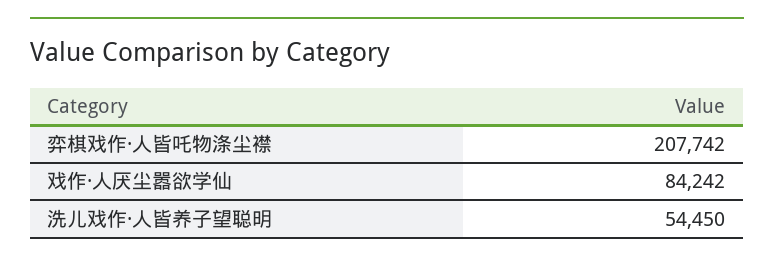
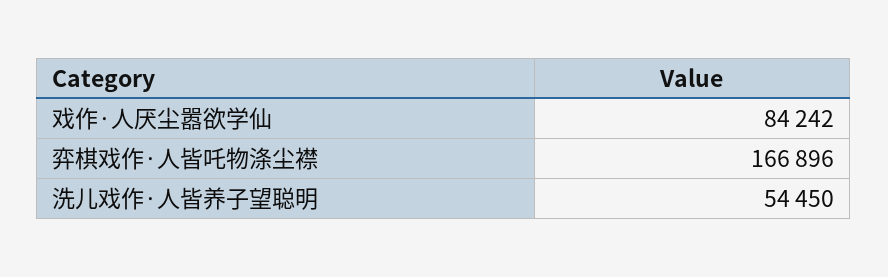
弈棋戏作·人皆吒物涤尘襟: 207742 -> 166896

